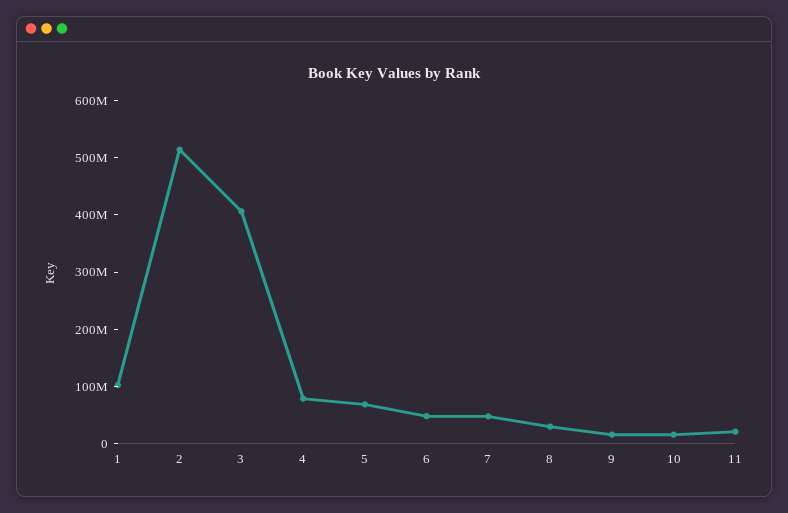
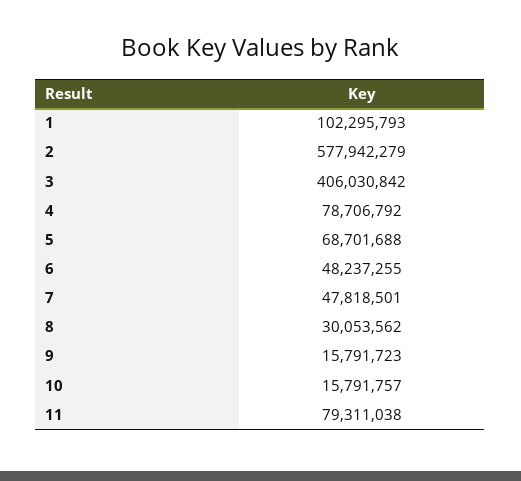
2: 520000000 -> 577942279
11: 20000000 -> 79311038

